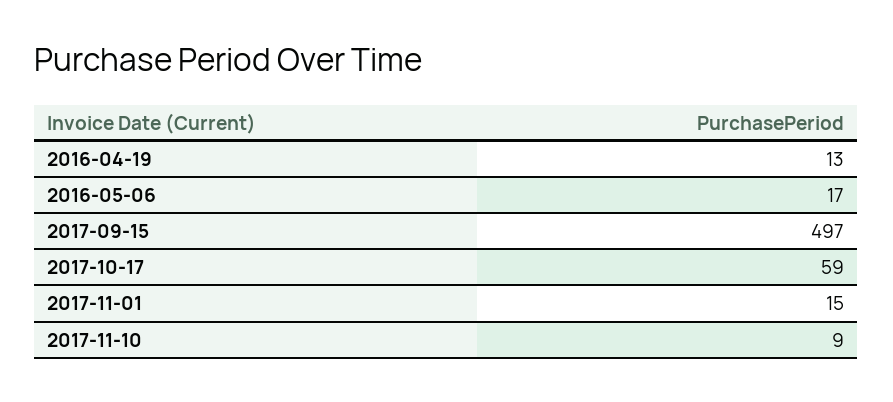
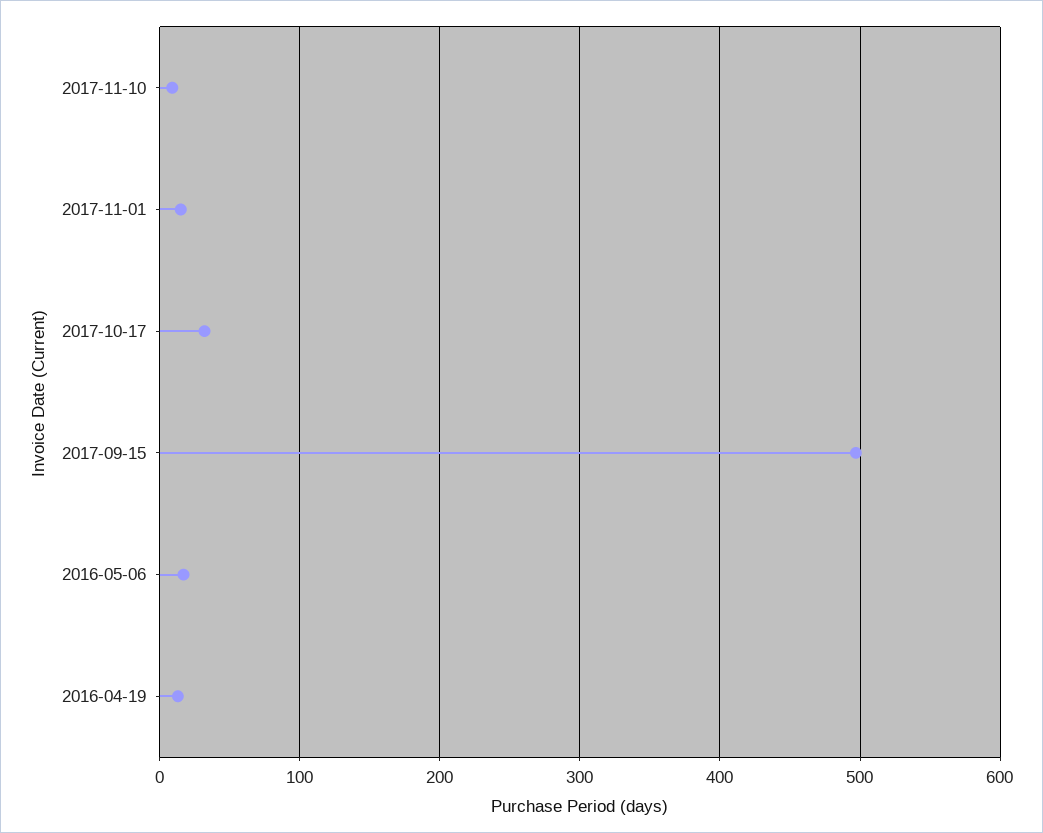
2017-10-17: 59 -> 30

